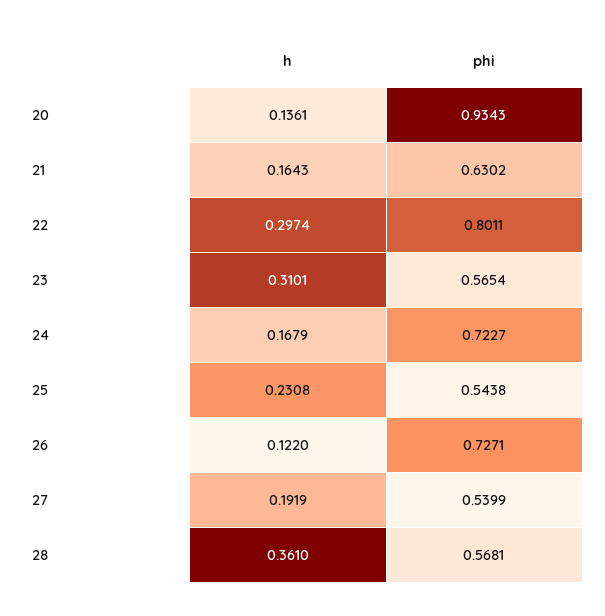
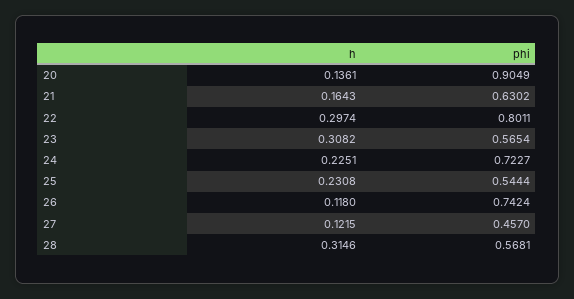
phi, 20: 0.9343 -> 0.9049
h, 23: 0.3101 -> 0.3082
h, 24: 0.1679 -> 0.2251
phi, 25: 0.5438 -> 0.5444
h, 26: 0.122 -> 0.118
phi, 26: 0.7271 -> 0.7424
h, 27: 0.1919 -> 0.1215
phi, 27: 0.5399 -> 0.457
h, 28: 0.361 -> 0.3146

